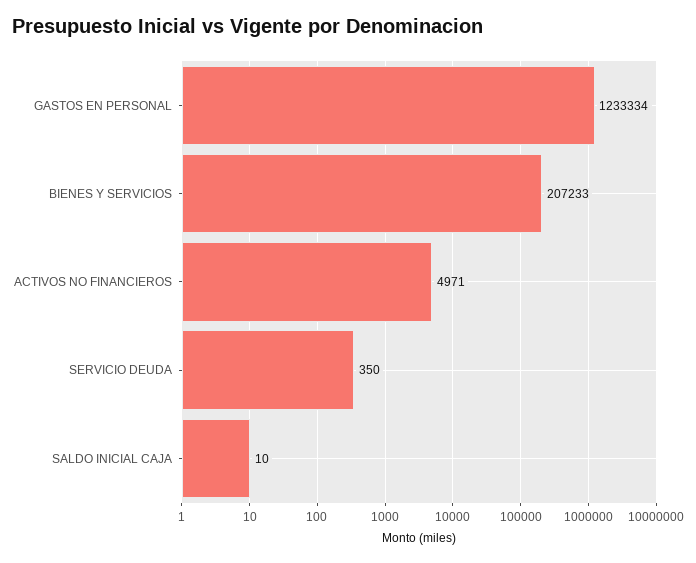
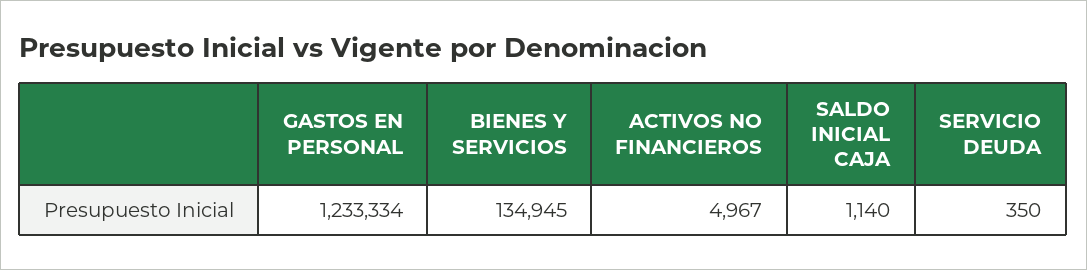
BIENES Y SERVICIOS: 207233 -> 134945
ACTIVOS NO FINANCIEROS: 4971 -> 4967
SALDO INICIAL CAJA: 10 -> 1140

